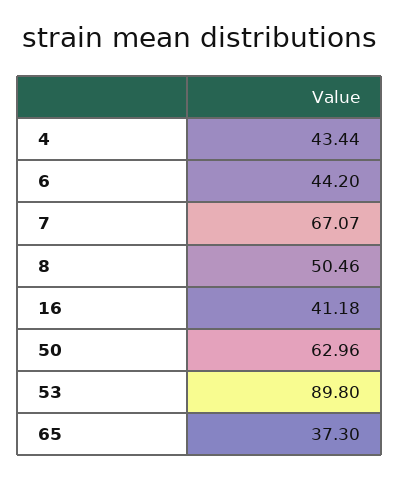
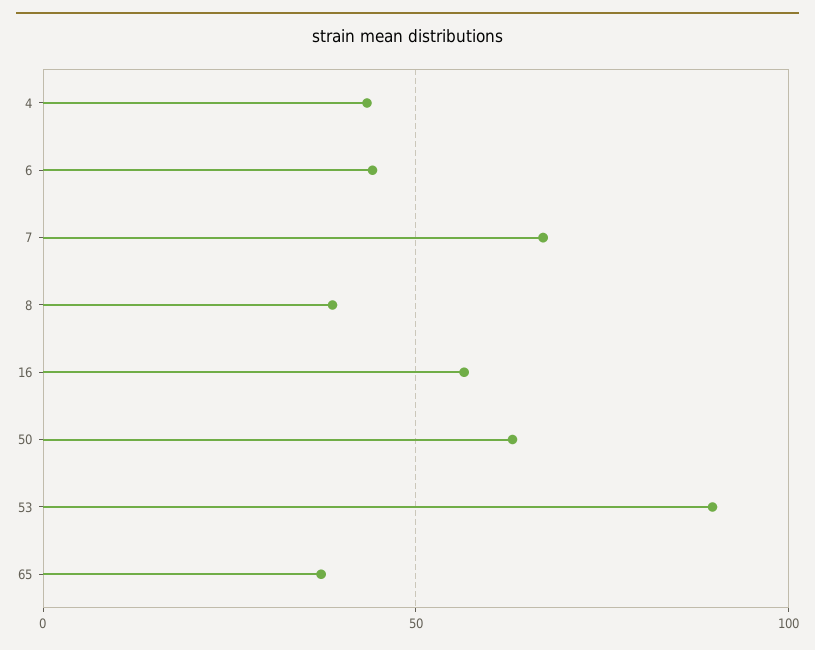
8: 50.46 -> 40
16: 41.18 -> 55

